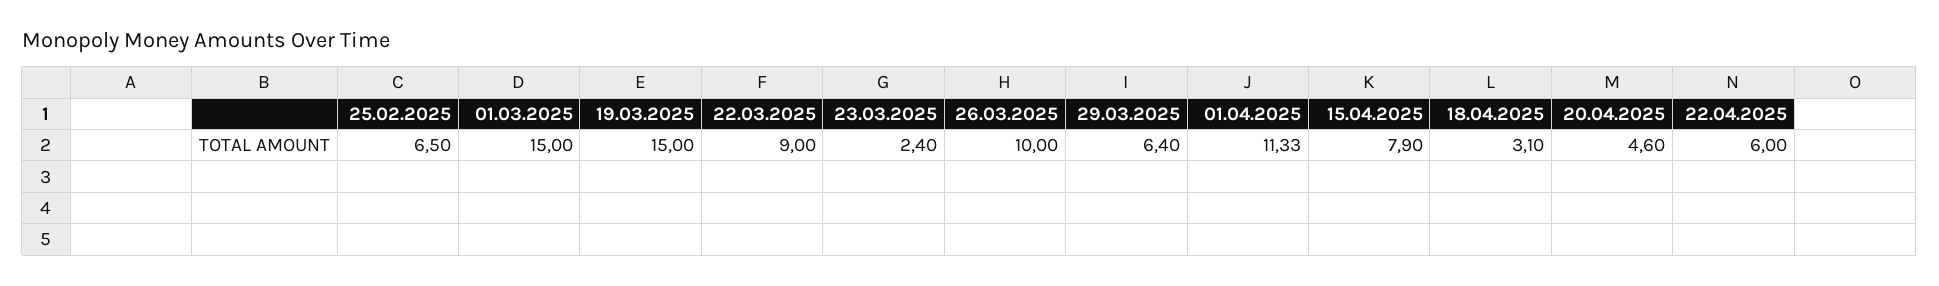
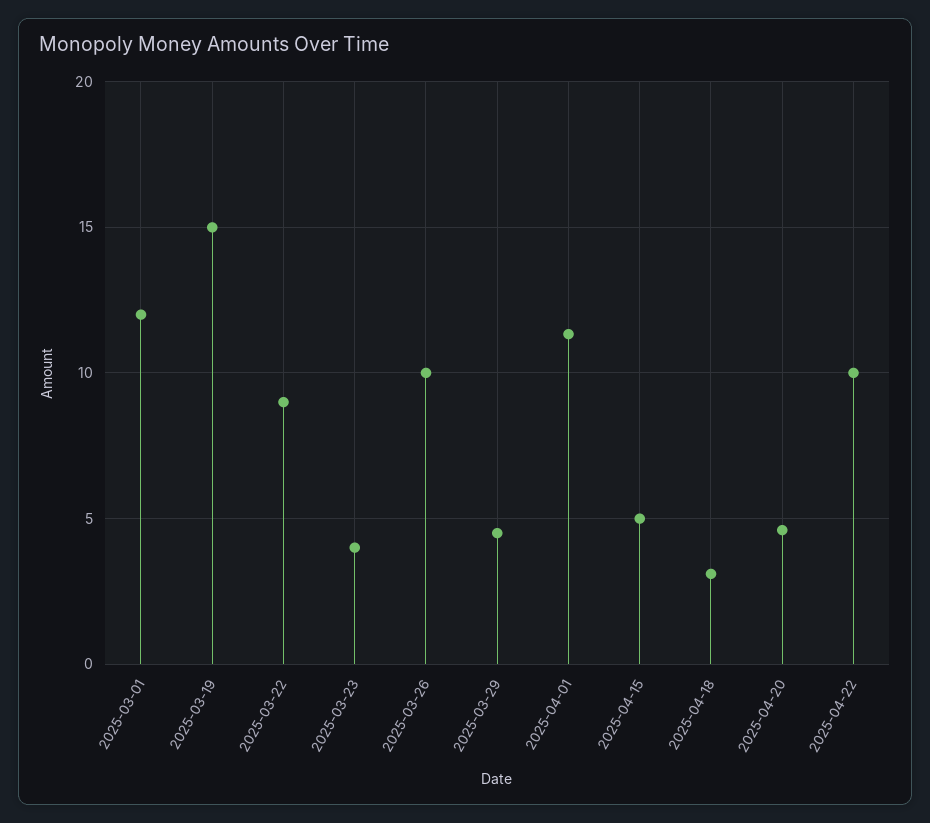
25.02.2025: 6.5 -> none
01.03.2025: 15 -> 12
23.03.2025: 2.4 -> 4
29.03.2025: 6.4 -> 4.5
15.04.2025: 7.9 -> 5
22.04.2025: 6 -> 10

